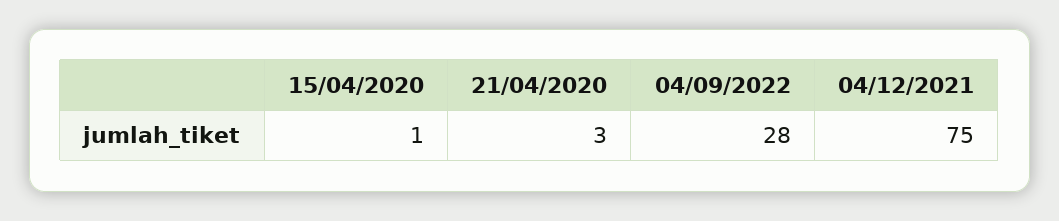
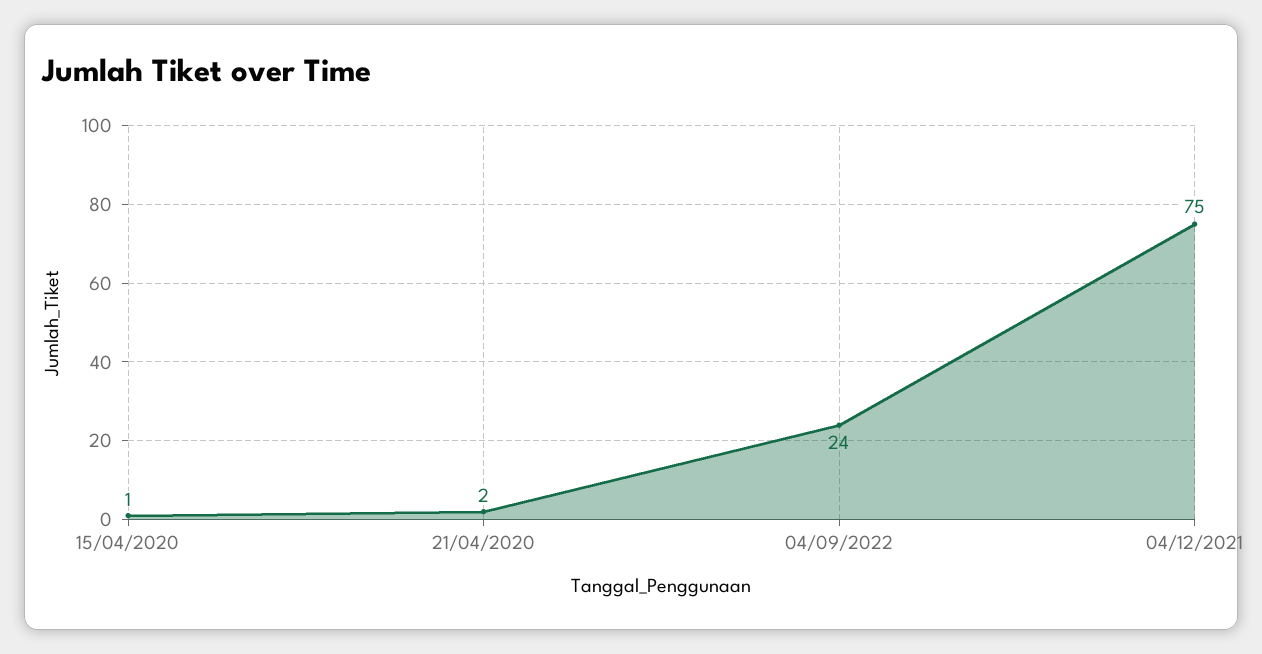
21/04/2020: 3 -> 2
04/09/2022: 28 -> 24

